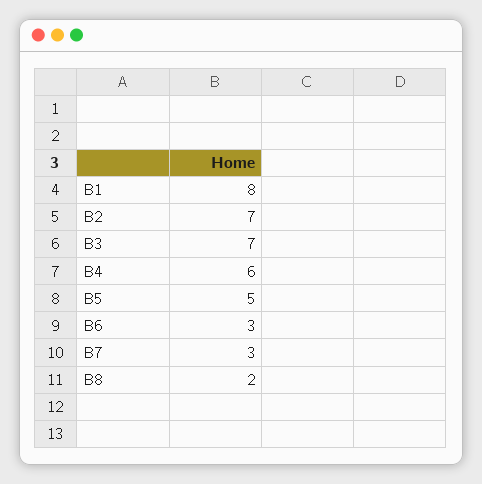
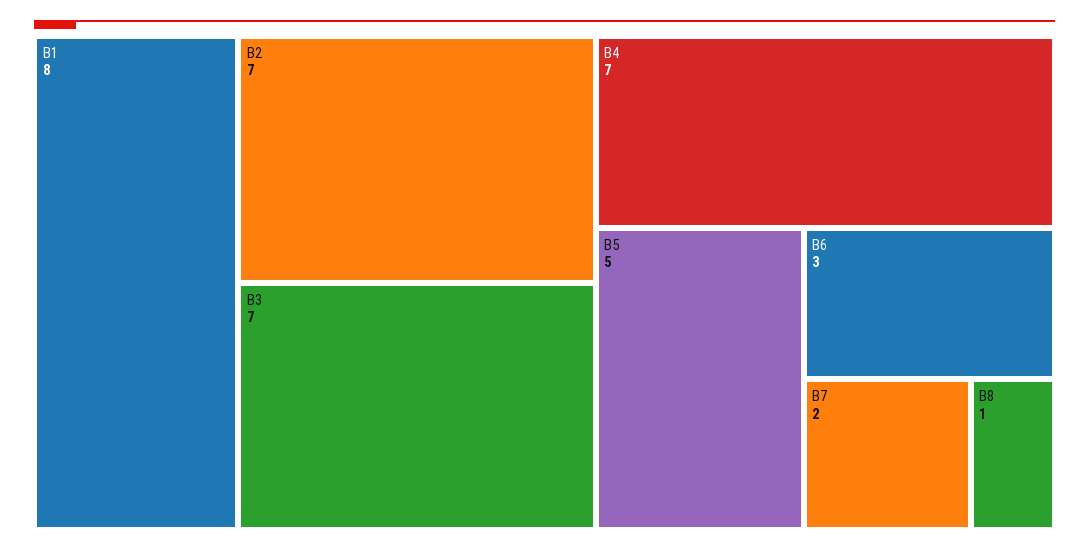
B4: 6 -> 7
B7: 3 -> 2
B8: 2 -> 1

